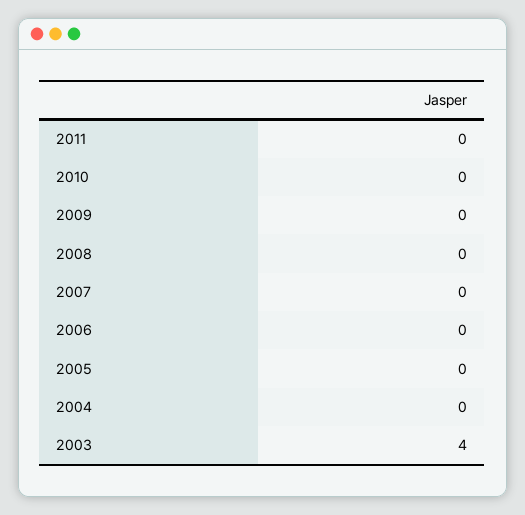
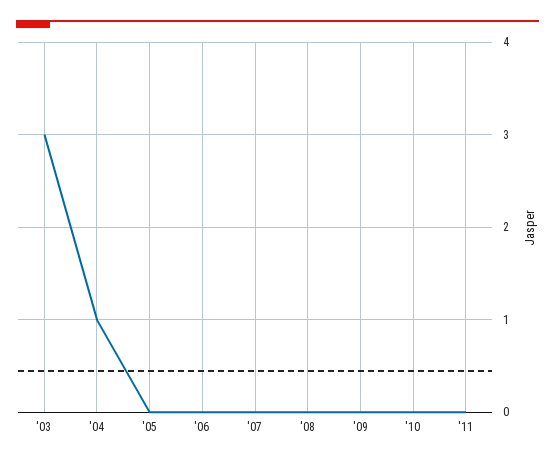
2004: 0 -> 1
2003: 4 -> 3

